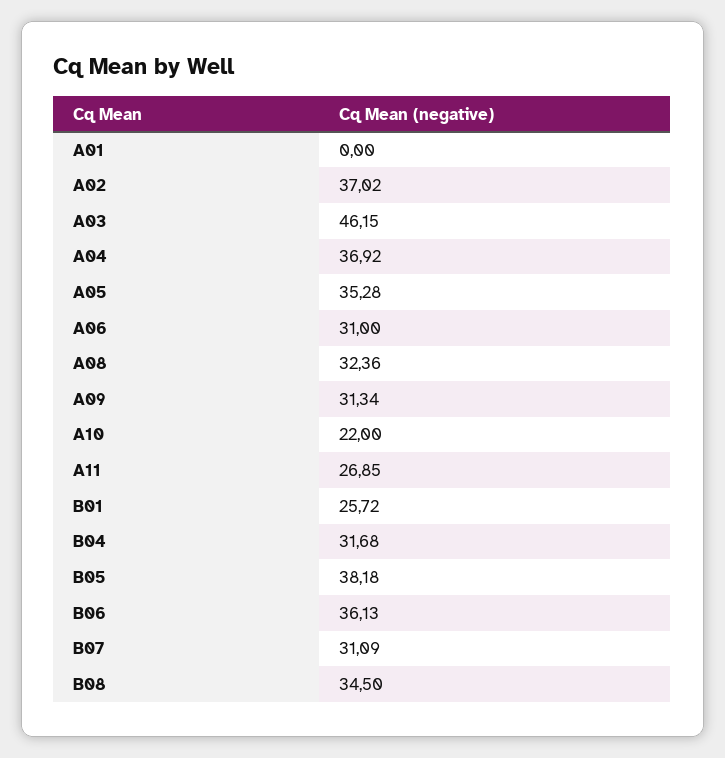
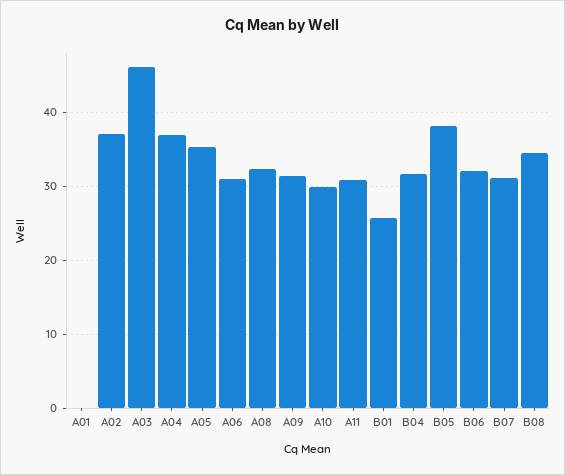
A10: 22 -> 30
A11: 26.85 -> 31
B06: 36.13 -> 32

